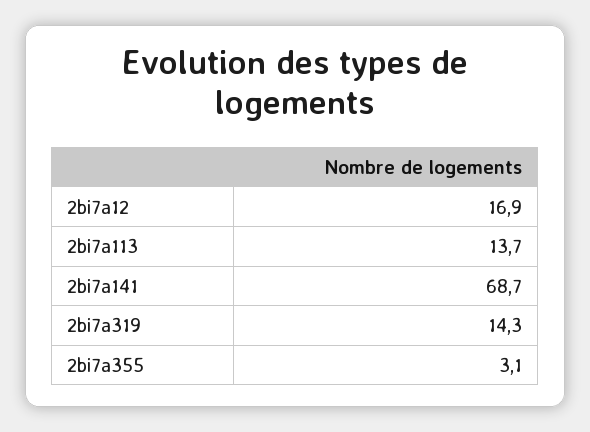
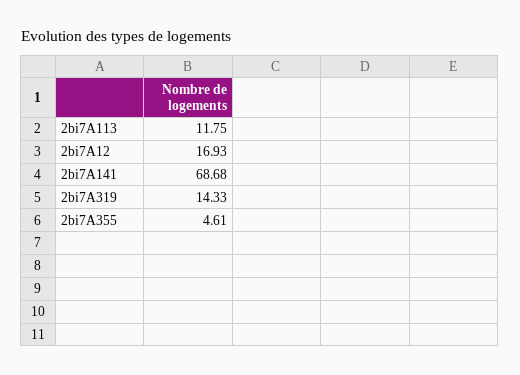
2bi7a113: 13.7 -> 11.75
2bi7a355: 3.1 -> 4.61

